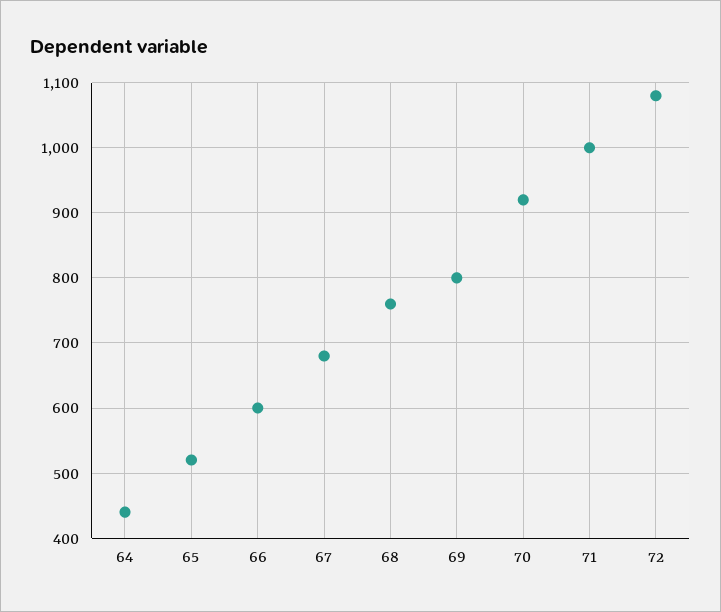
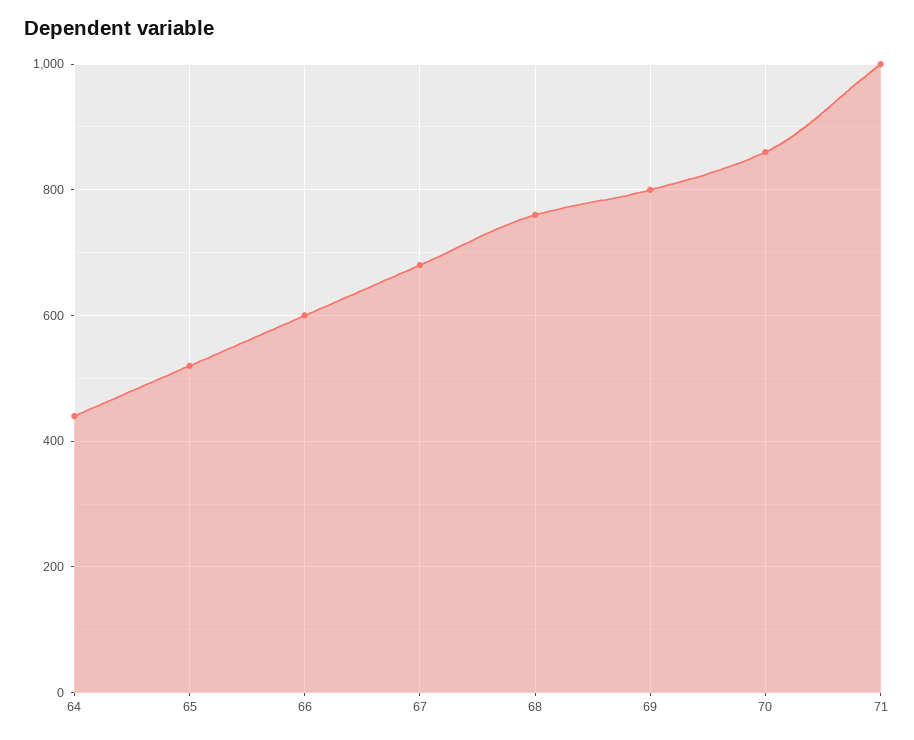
70: 920 -> 860
72: 1080 -> none

